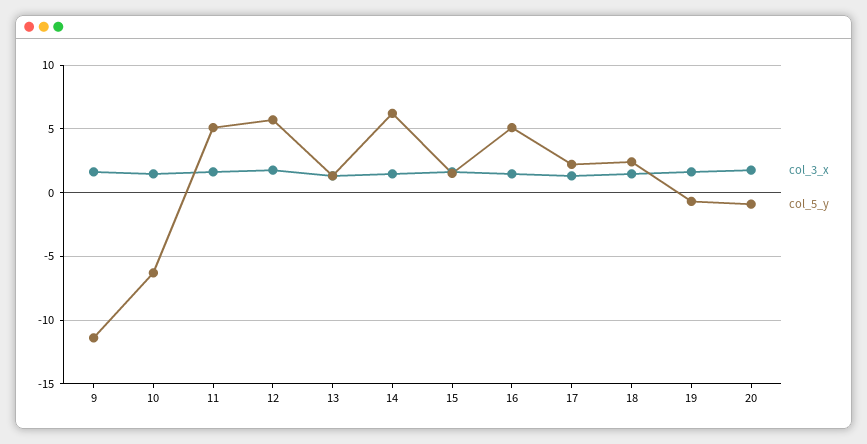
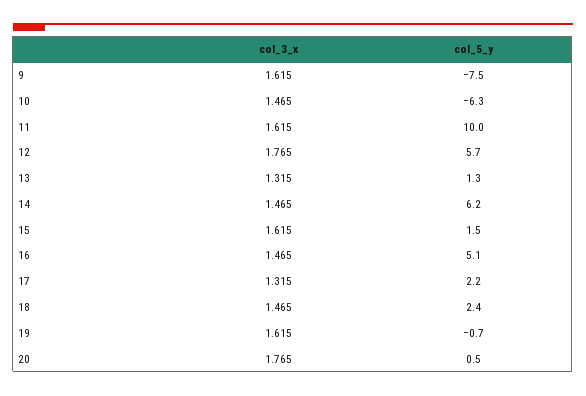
col_5_y, 9: -11.5 -> -7.5
col_5_y, 11: 5 -> 10
col_5_y, 20: -1 -> 0.5

